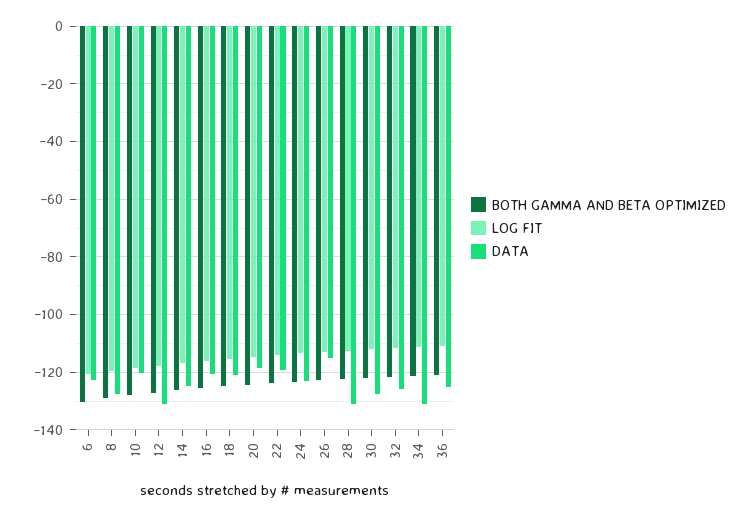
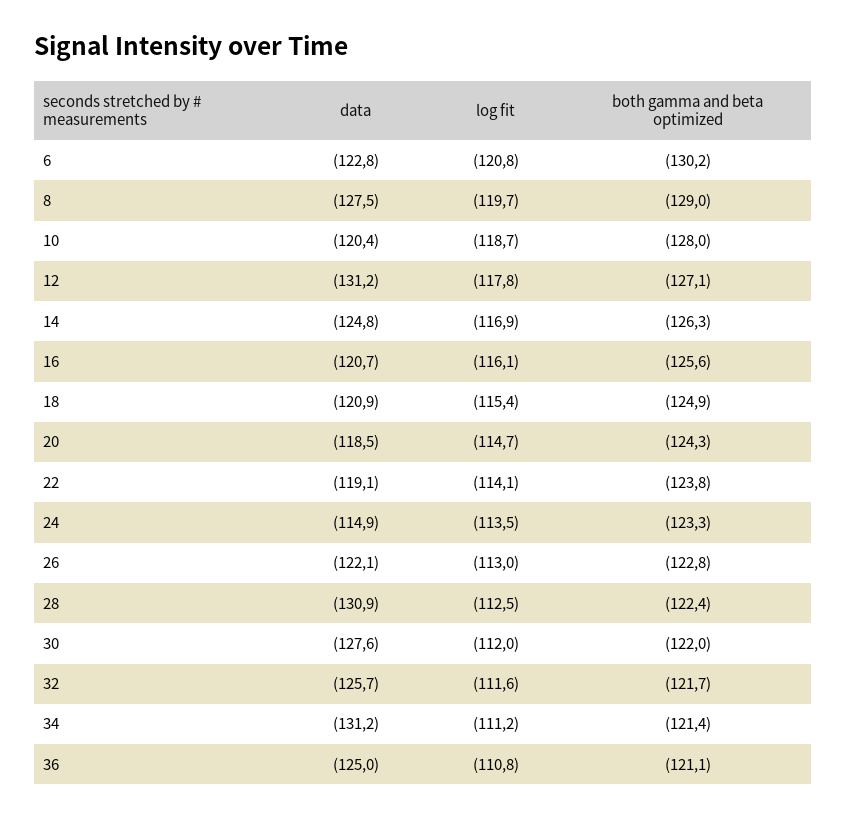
DATA, 24: -122.5 -> -114.9
DATA, 26: -115 -> -122.1

